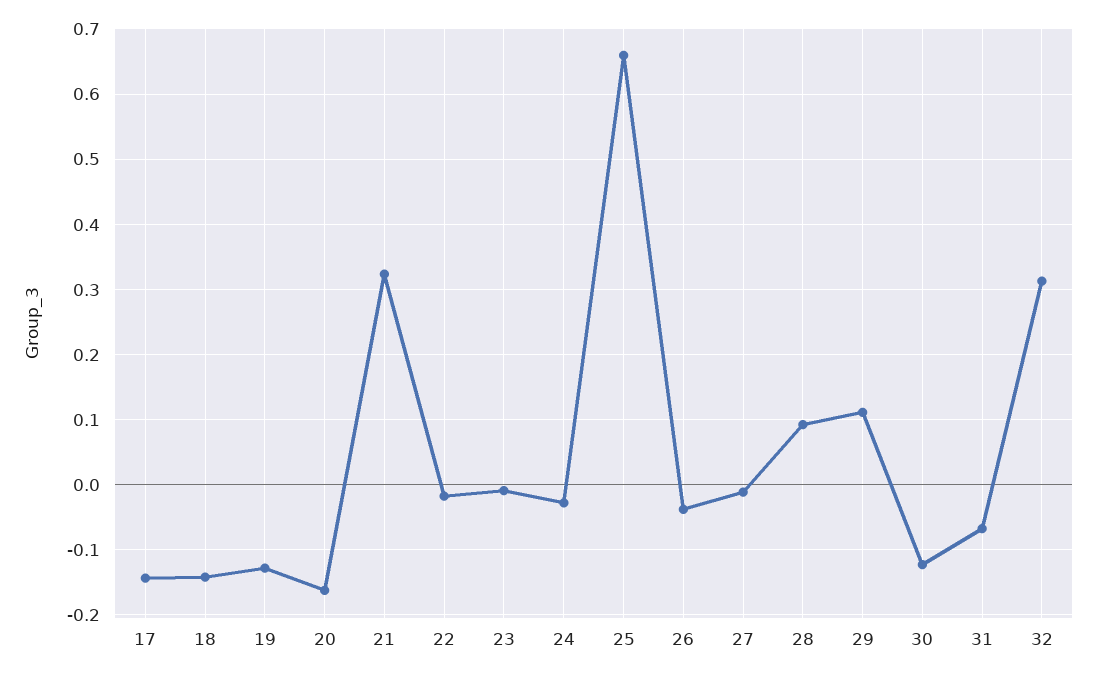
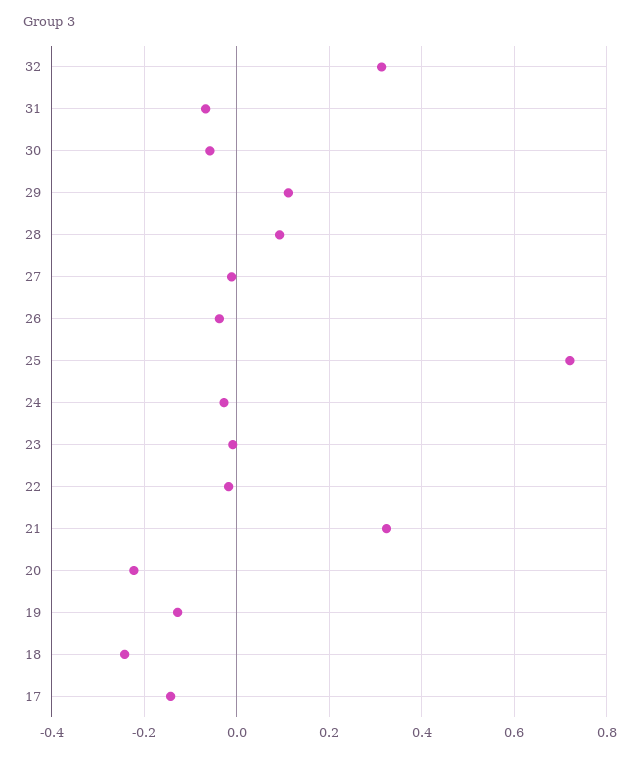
18: -0.14 -> -0.24
20: -0.16 -> -0.22
25: 0.66 -> 0.72
30: -0.12 -> -0.06

